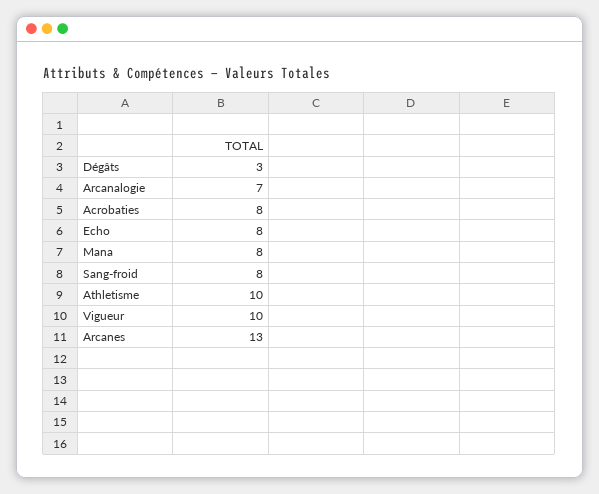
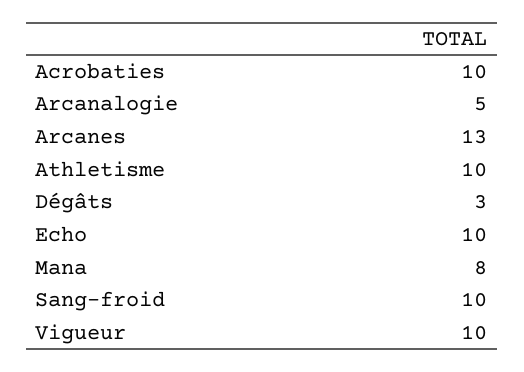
Arcanalogie: 7 -> 5
Acrobaties: 8 -> 10
Echo: 8 -> 10
Sang-froid: 8 -> 10

